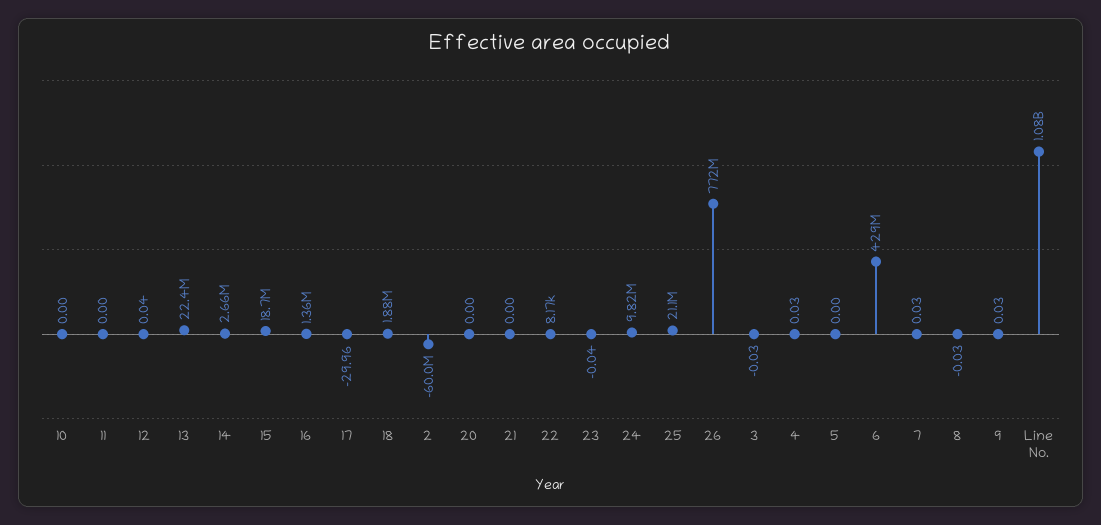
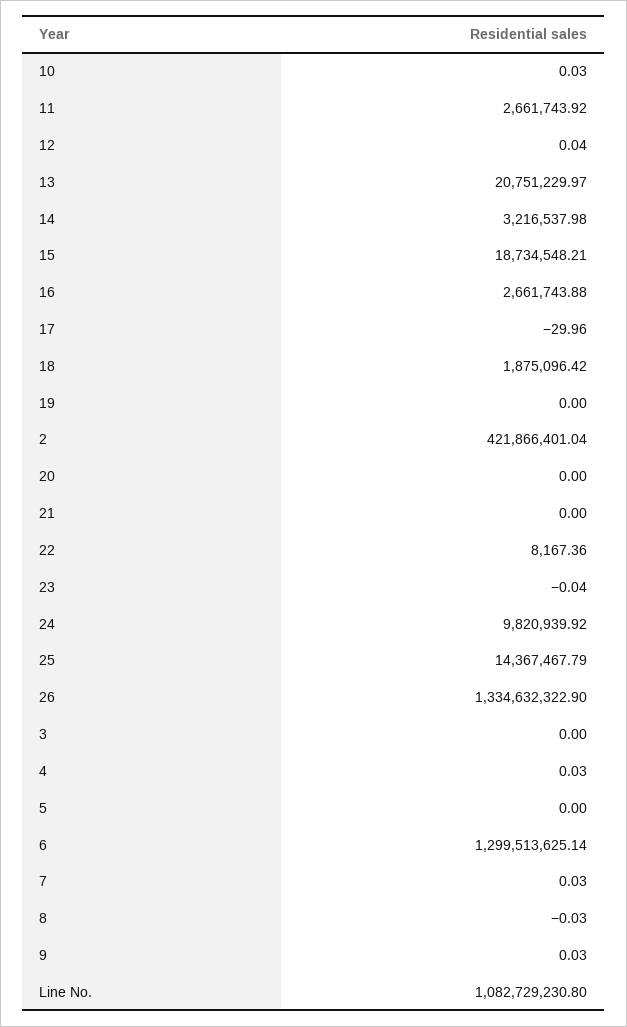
10: 0 -> 0.03
11: 0 -> 2661743.92
13: 22400000 -> 20751229.97
14: 2660000 -> 3216537.98
16: 1360000 -> 2661743.88
2: -60000000 -> 421866401.04
25: 21100000 -> 14367467.79
26: 772000000 -> 1334632322.9
3: -0.03 -> 0
6: 429000000 -> 1299513625.14
19: none -> 0

